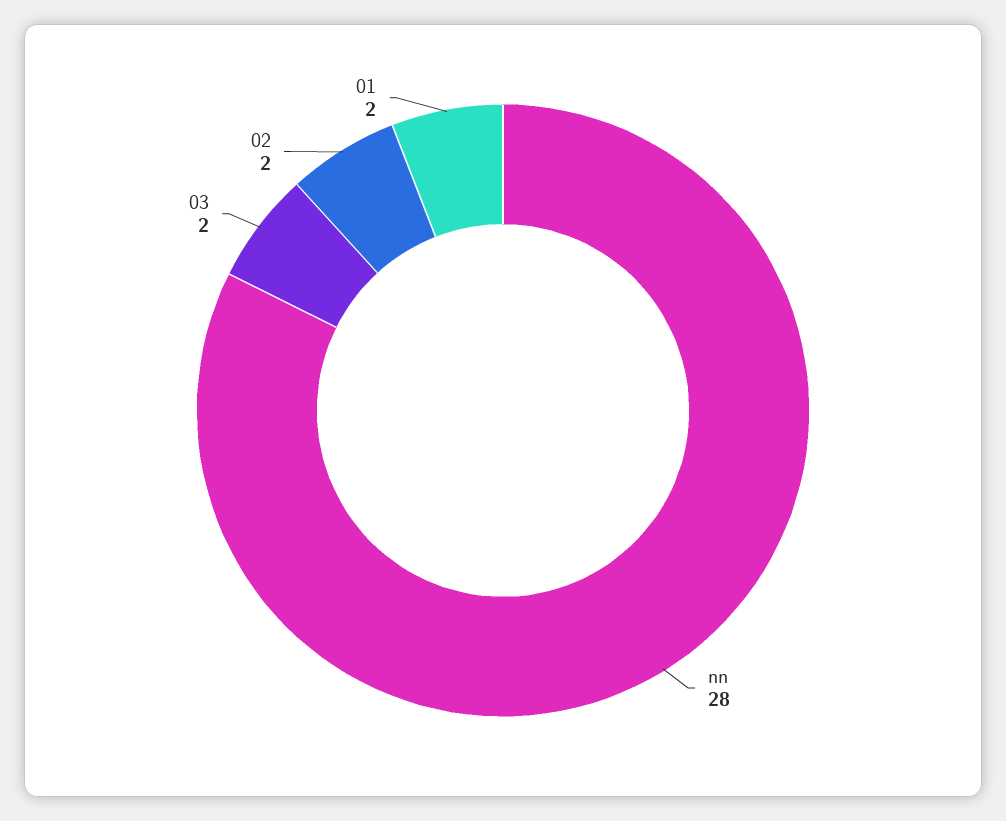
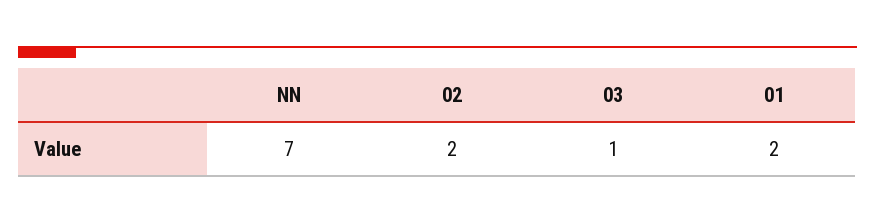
nn: 28 -> 7
03: 2 -> 1

